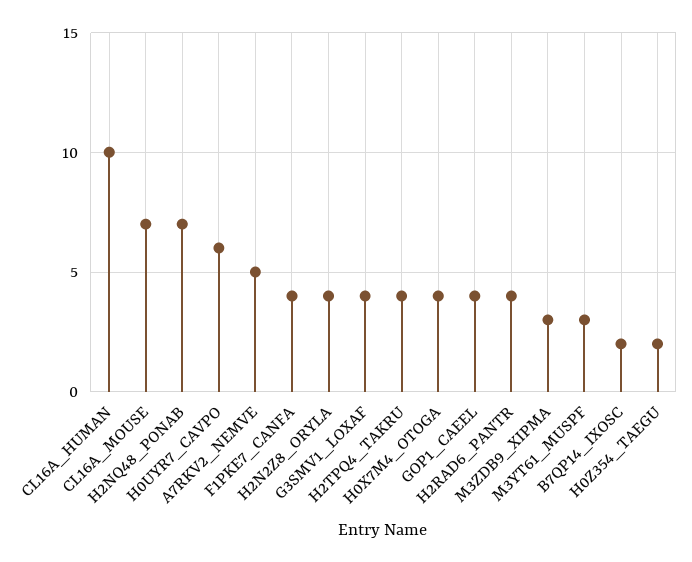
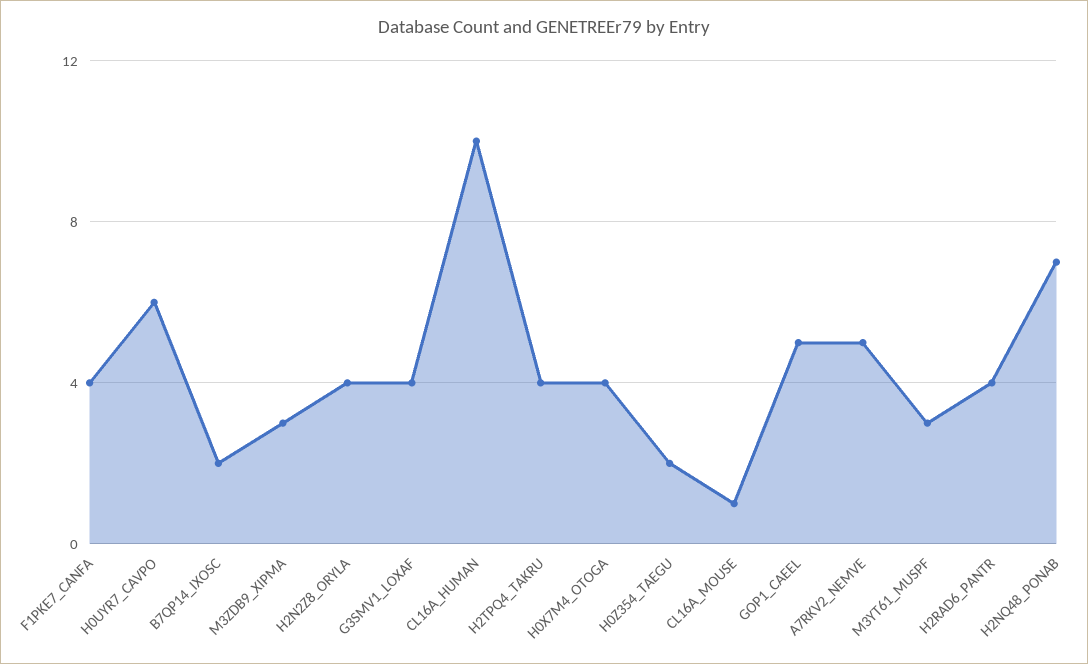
CL16A_MOUSE: 7 -> 1
GOP1_CAEEL: 4 -> 5

